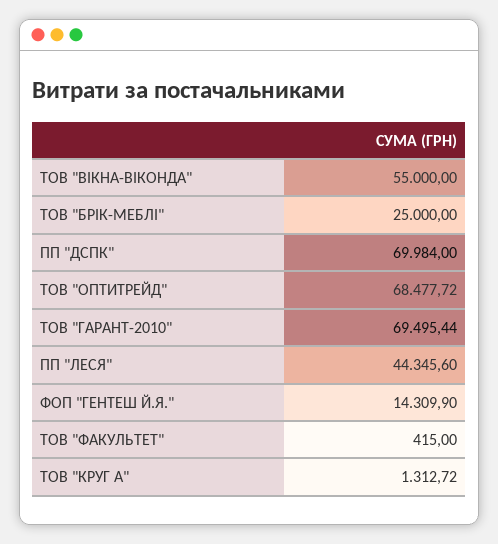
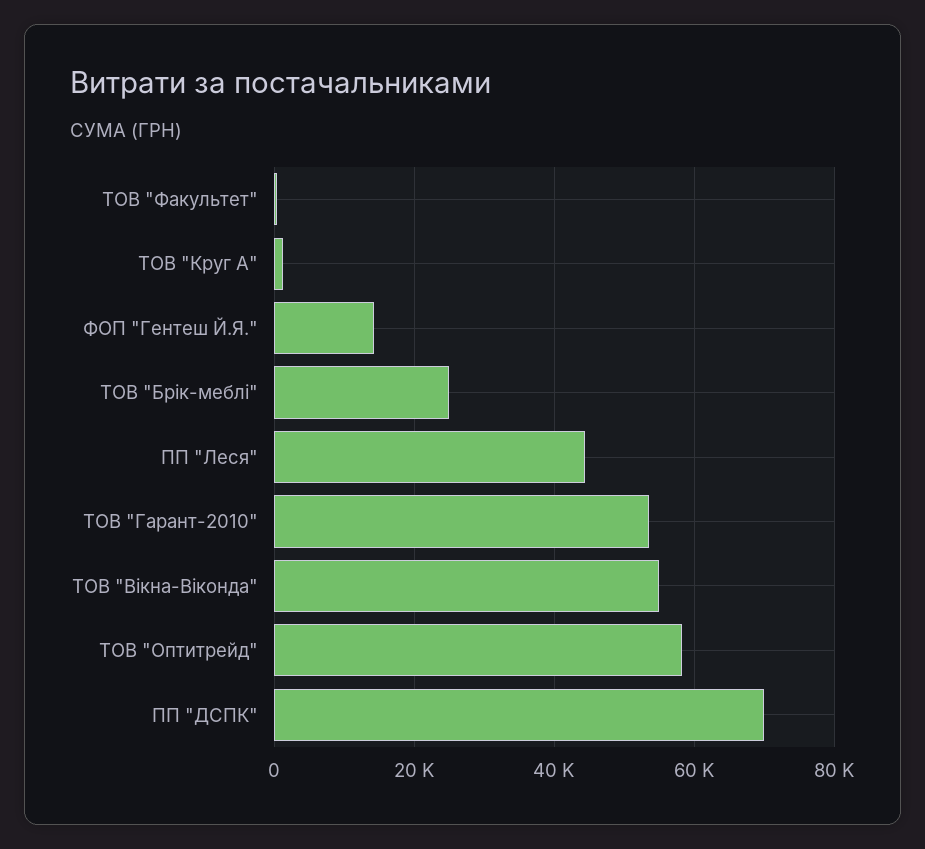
ТОВ "ОПТИТРЕЙД": 68477.72 -> 58000
ТОВ "ГАРАНТ-2010": 69495.44 -> 54000

